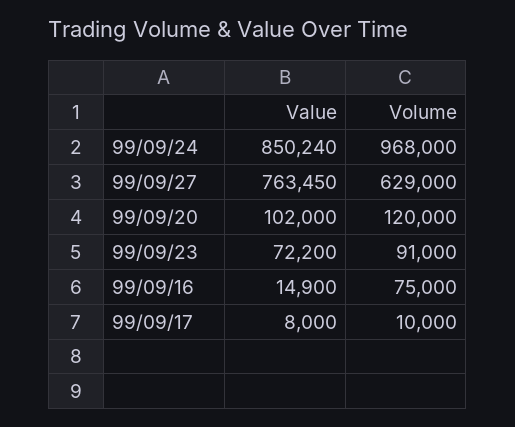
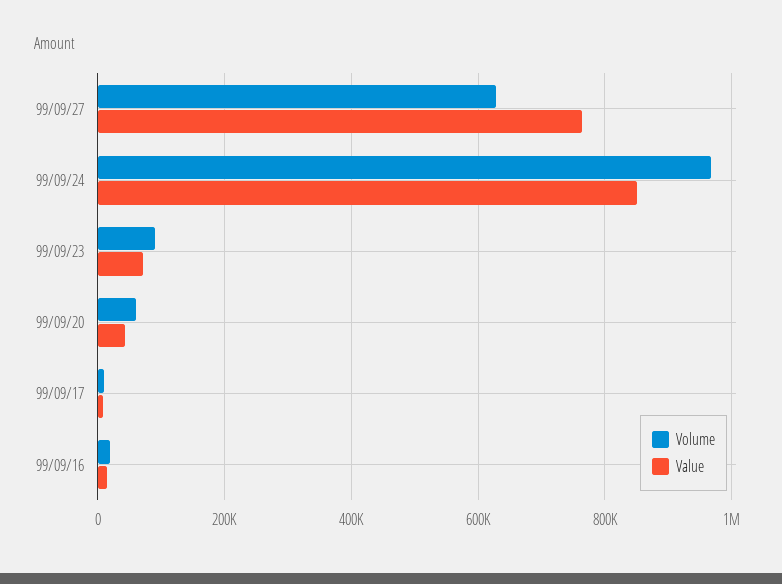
Value, 99/09/20: 102000 -> 40000
Volume, 99/09/20: 120000 -> 60000
Volume, 99/09/16: 75000 -> 20000

